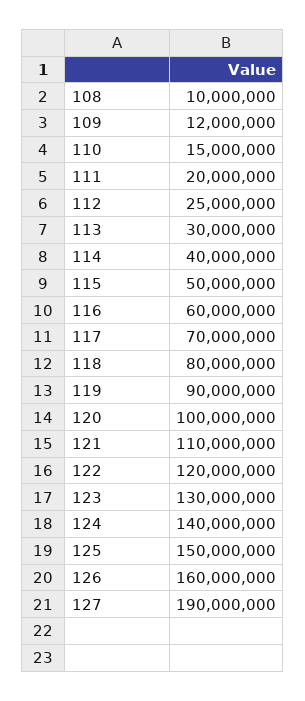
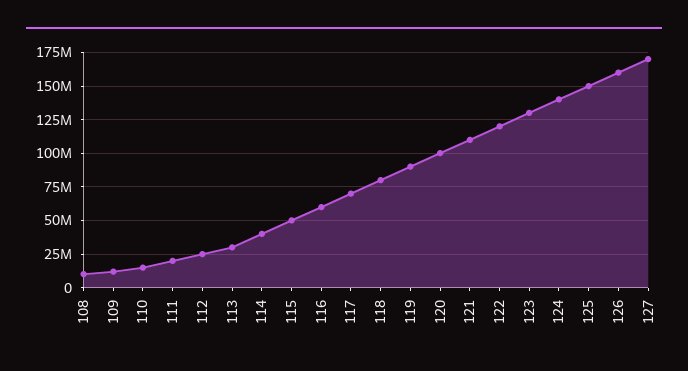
127: 190000000 -> 170000000

